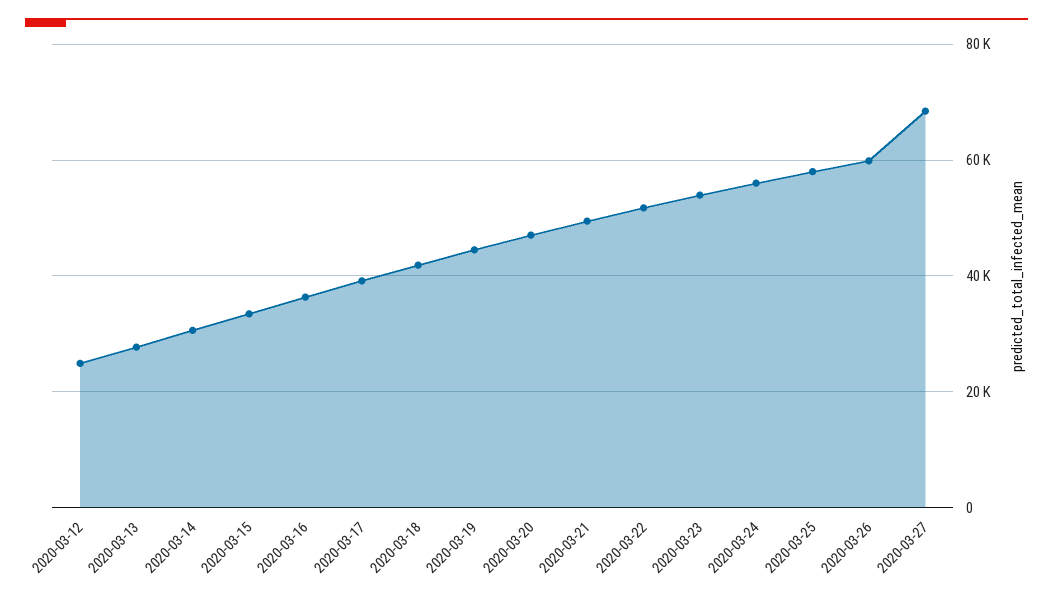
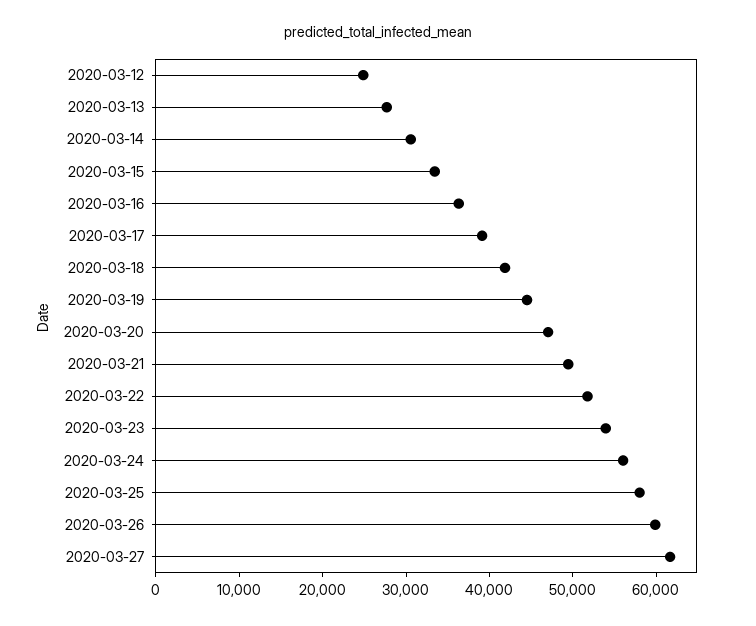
2020-03-27: 68000 -> 62000

